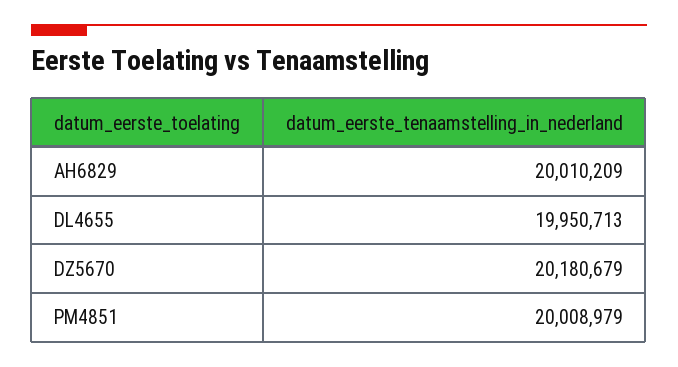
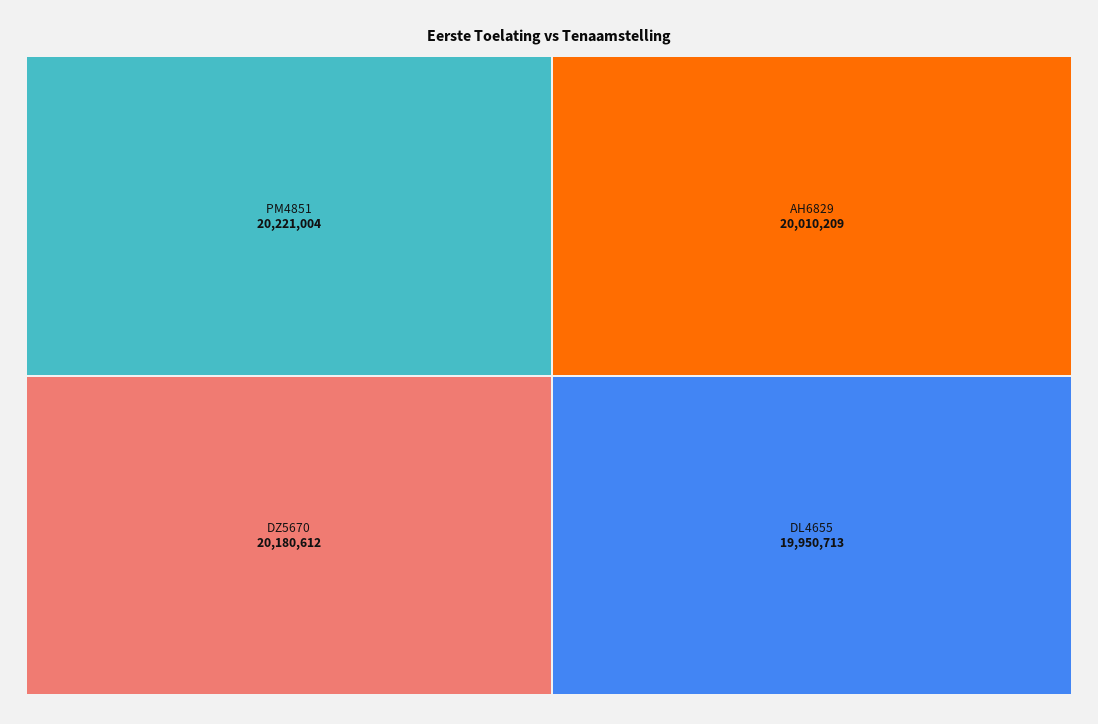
DZ5670: 20180679 -> 20180612
PM4851: 20008979 -> 20221004

